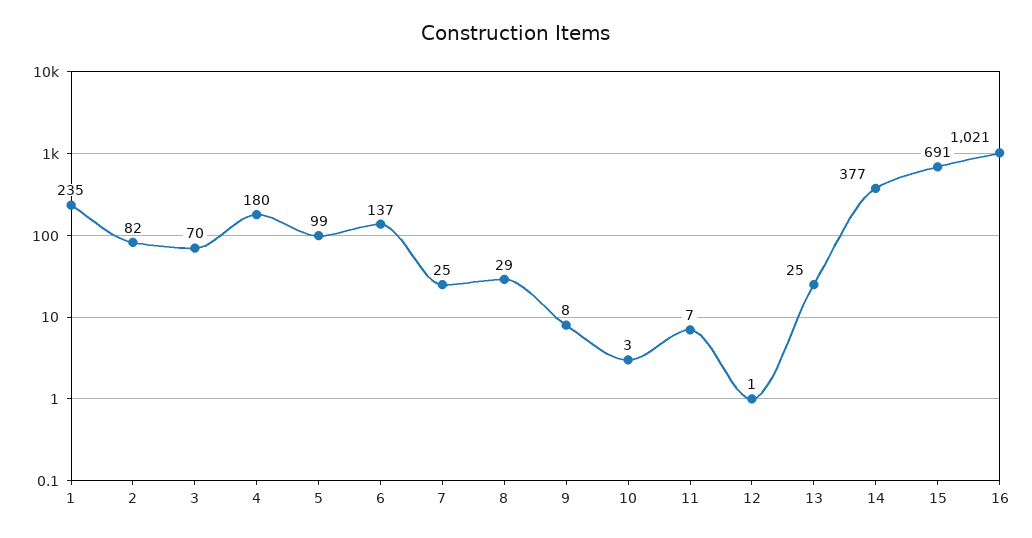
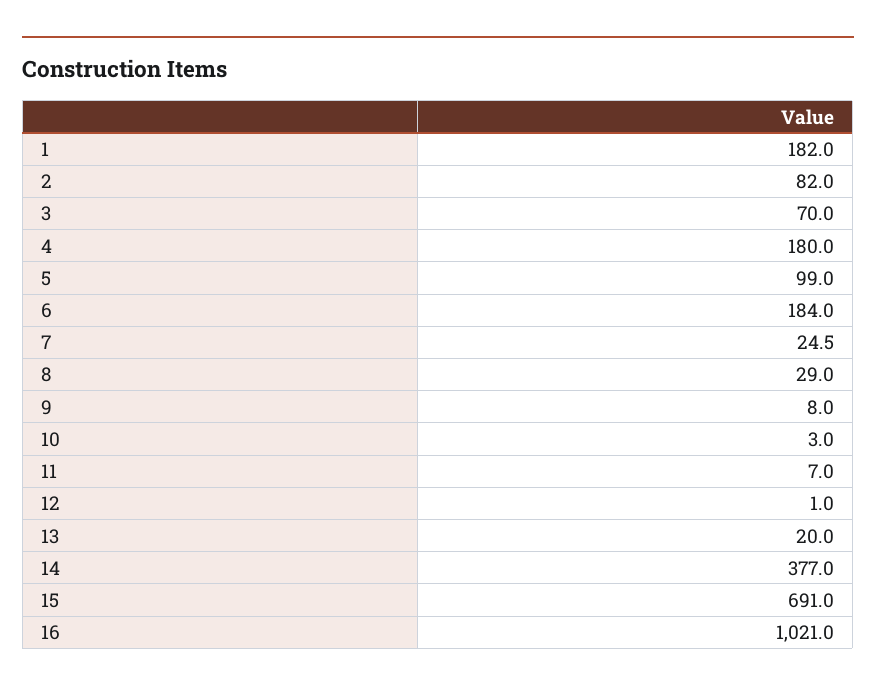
1: 235 -> 182
6: 137 -> 184
13: 25 -> 20

